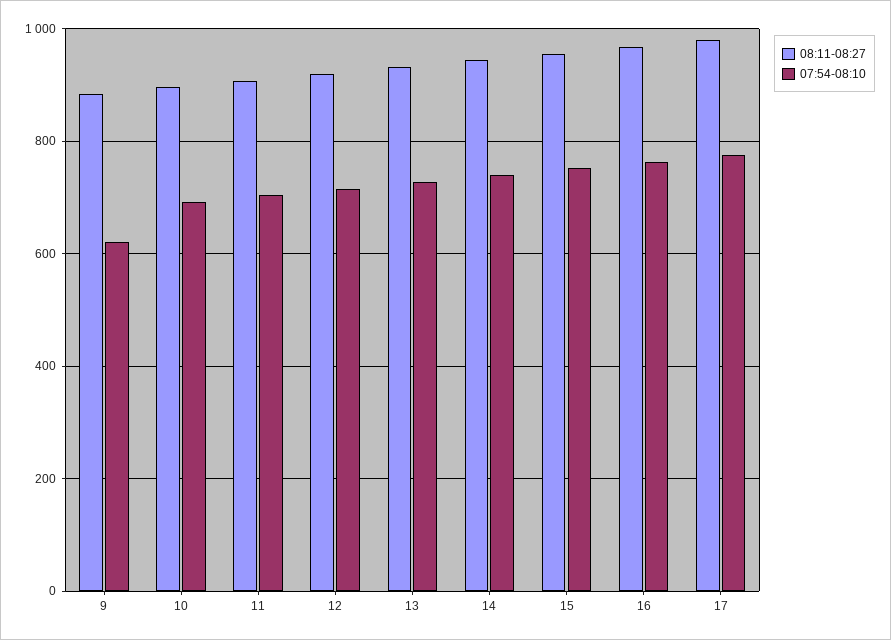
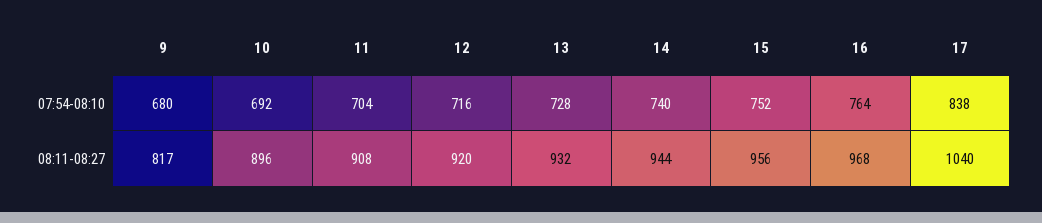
08:11-08:27, 9: 880 -> 817
07:54-08:10, 9: 620 -> 680
08:11-08:27, 17: 980 -> 1040
07:54-08:10, 17: 780 -> 838

